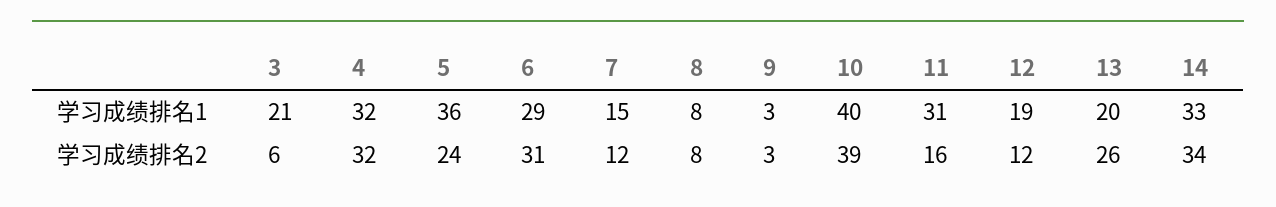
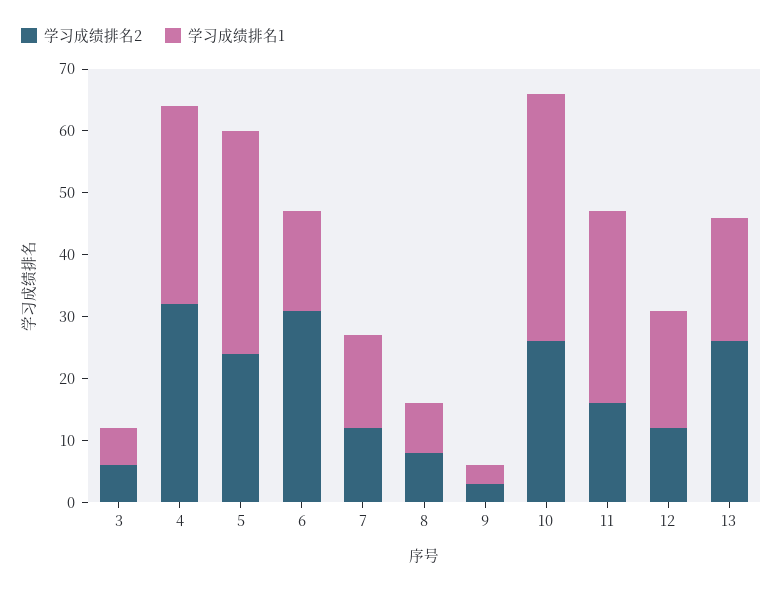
学习成绩排名1, 3: 21 -> 5
学习成绩排名1, 6: 29 -> 15
学习成绩排名1, 14: 33 -> none
学习成绩排名2, 10: 39 -> 25
学习成绩排名2, 14: 34 -> none

